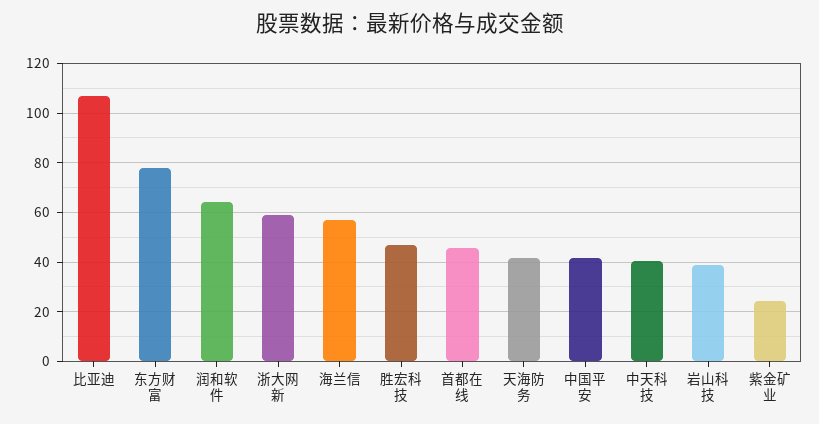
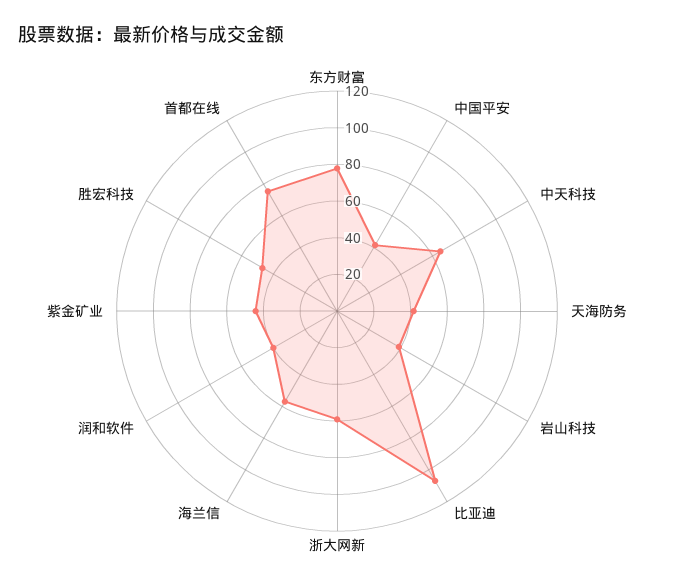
润和软件: 65 -> 40
首都在线: 45 -> 75
中天科技: 40 -> 65
紫金矿业: 25 -> 45

